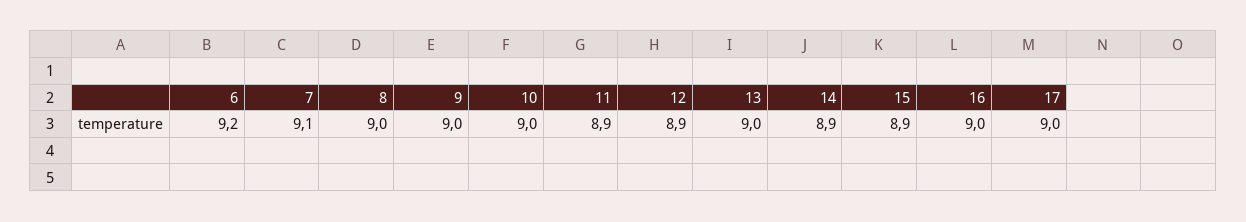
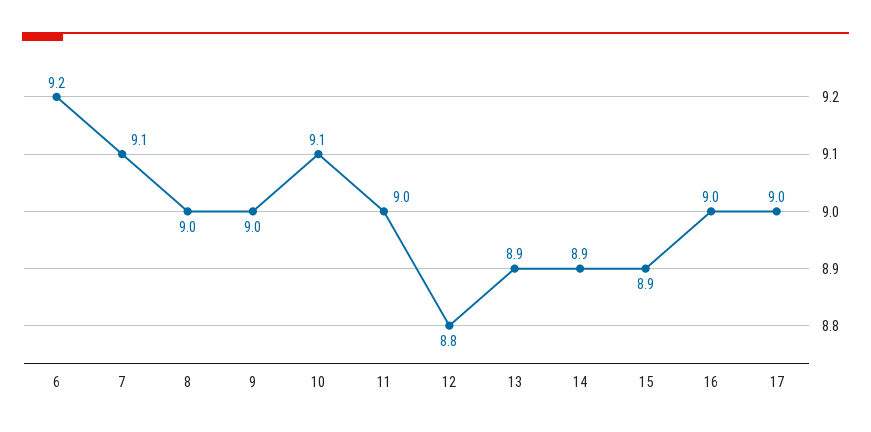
10: 9 -> 9.1
11: 8.9 -> 9
12: 8.9 -> 8.8
13: 9 -> 8.9

